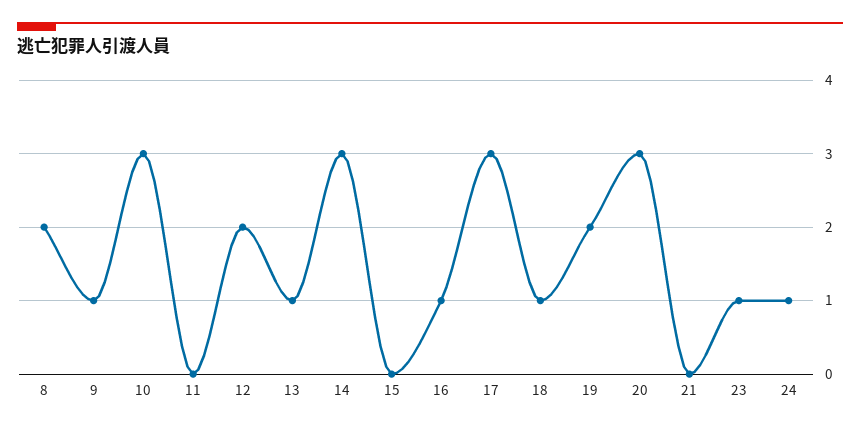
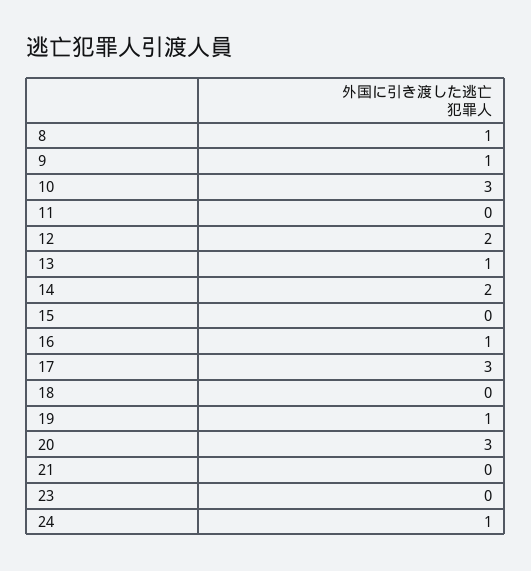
8: 2 -> 1
14: 3 -> 2
18: 1 -> 0
19: 2 -> 1
23: 1 -> 0

